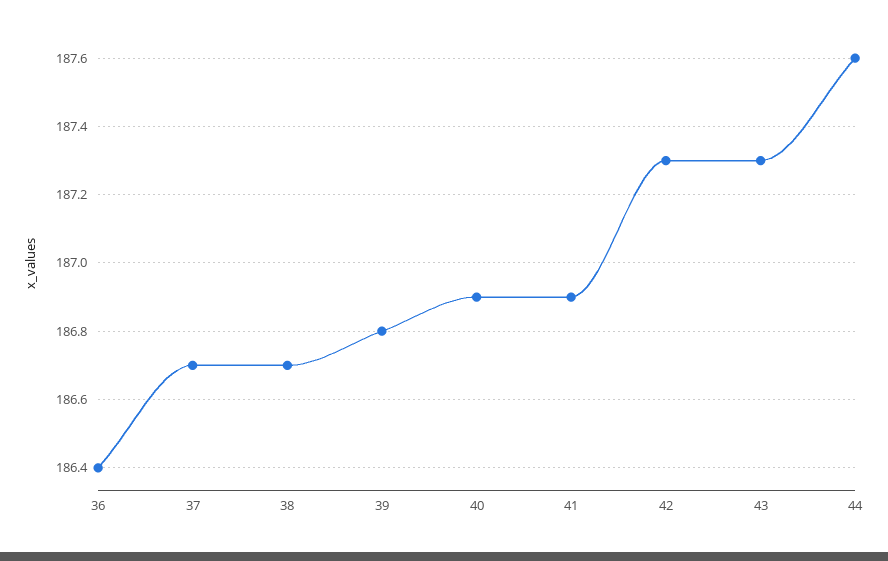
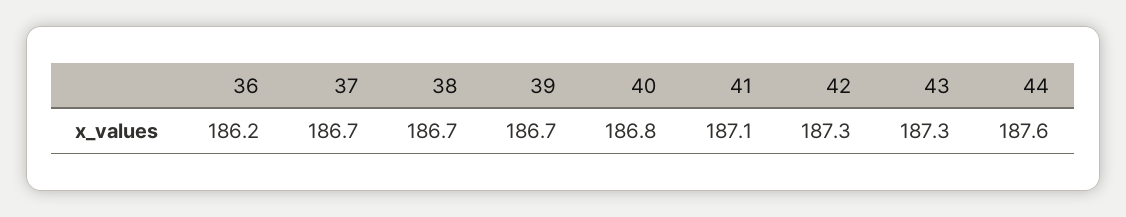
36: 186.4 -> 186.2
39: 186.8 -> 186.7
40: 186.9 -> 186.8
41: 186.9 -> 187.1

